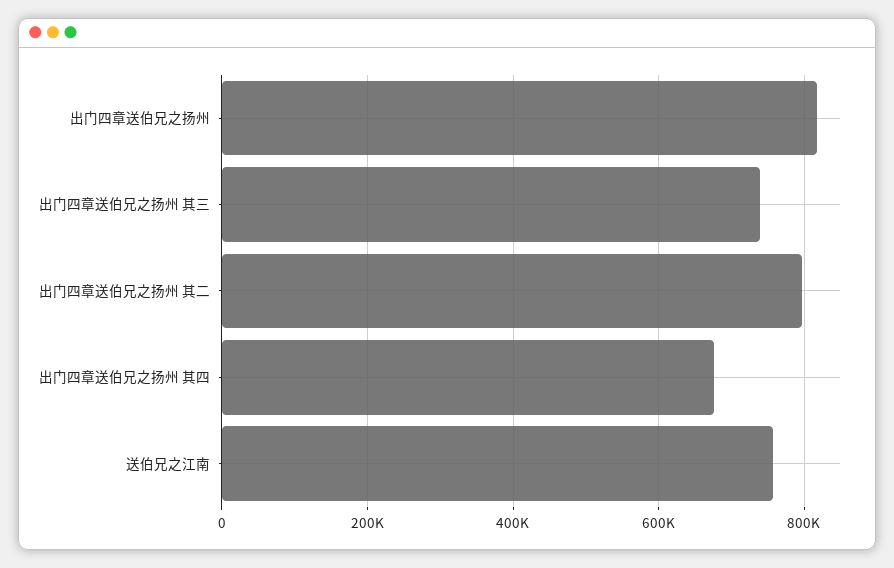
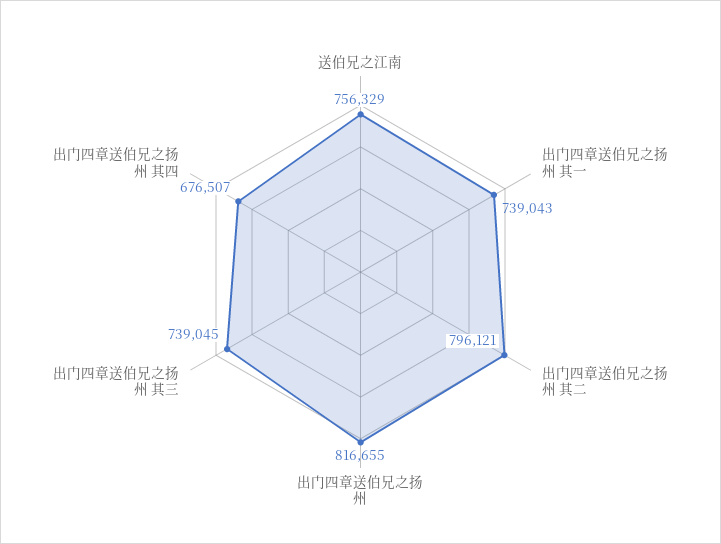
出门四章送伯兄之扬州 其一: none -> 739043

